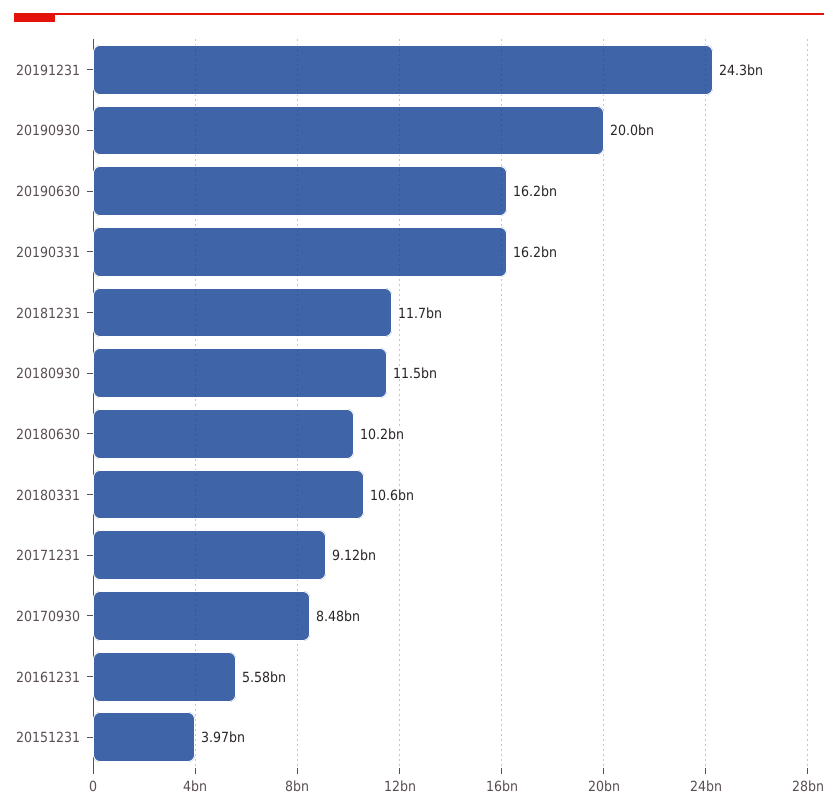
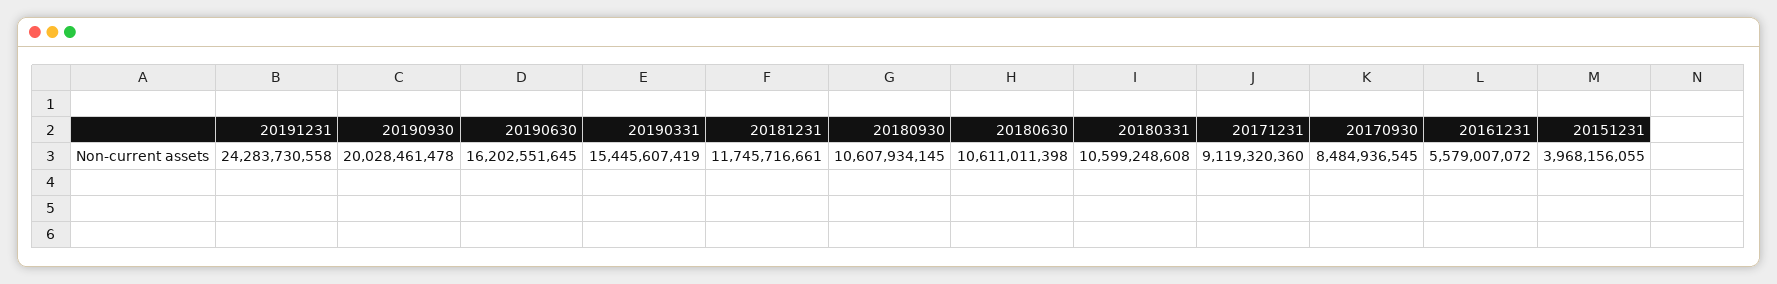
20190331: 16200000000 -> 15445607419
20180930: 11500000000 -> 10607934145
20180630: 10200000000 -> 10611011398

